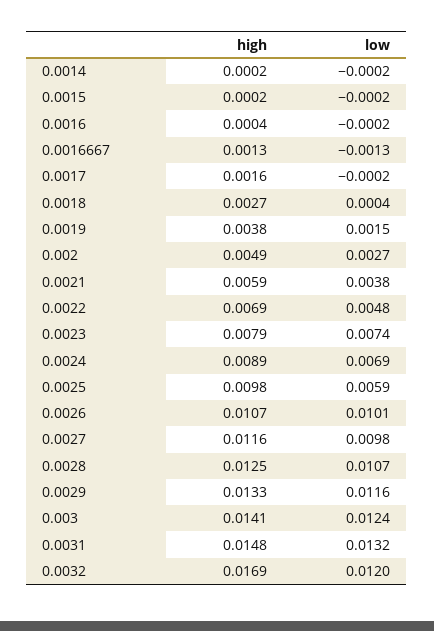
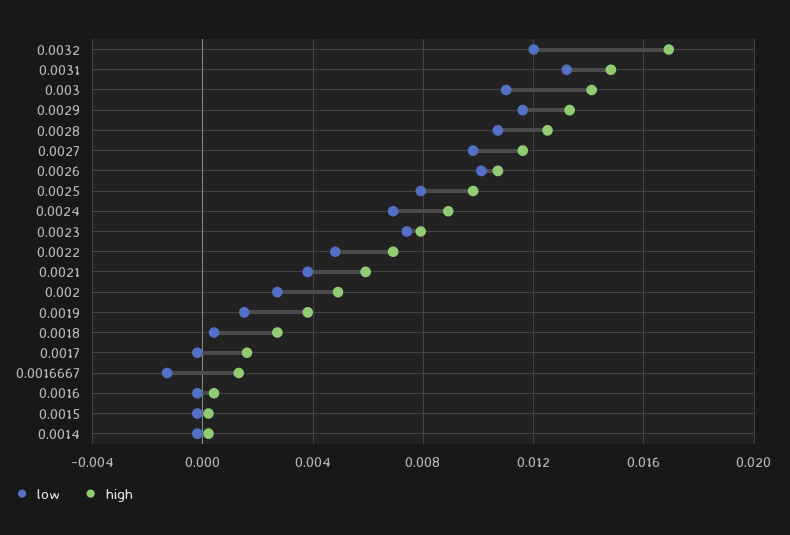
low, 0.0025: 0.0059 -> 0.008
low, 0.003: 0.0124 -> 0.011

